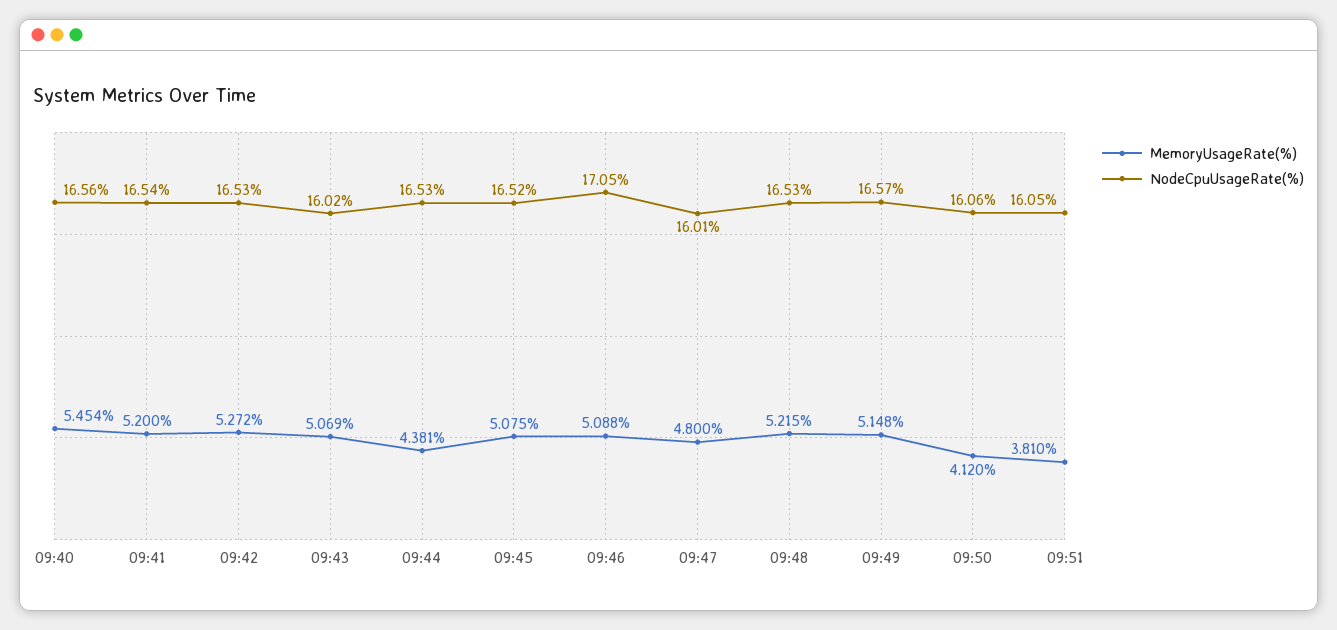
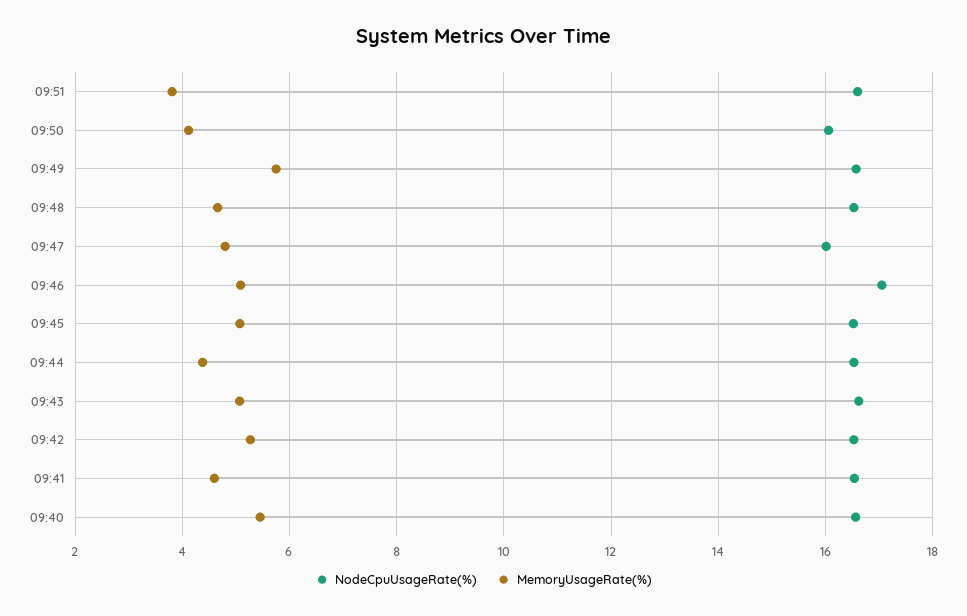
MemoryUsageRate(%), 09:41: 5.2 -> 4.6
NodeCpuUsageRate(%), 09:43: 16.02 -> 16.6
MemoryUsageRate(%), 09:48: 5.215 -> 4.6
MemoryUsageRate(%), 09:49: 5.148 -> 5.8
NodeCpuUsageRate(%), 09:51: 16.05 -> 16.6

